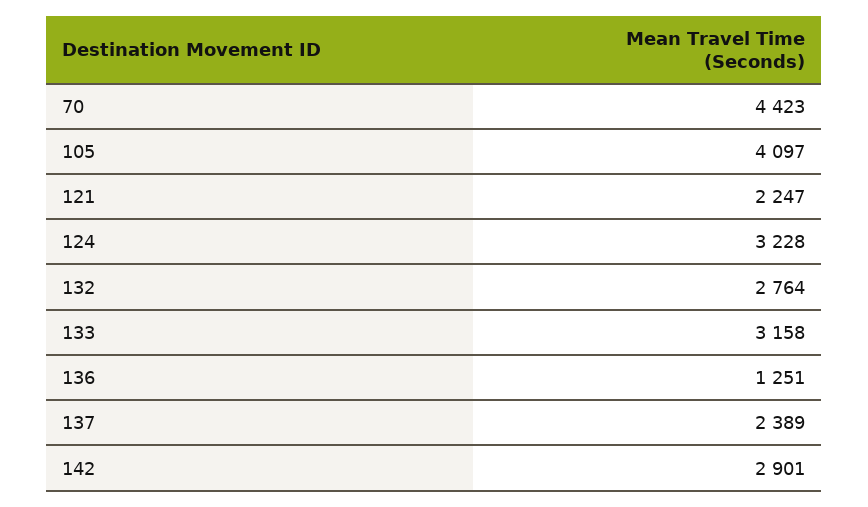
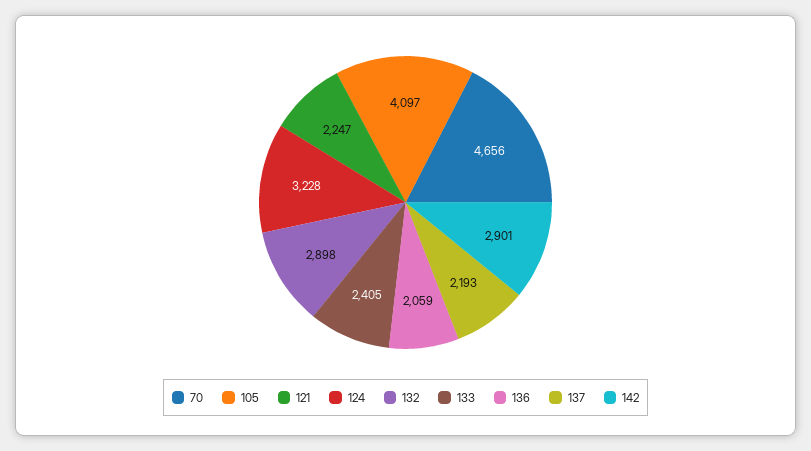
70: 4423 -> 4656
132: 2764 -> 2898
133: 3158 -> 2405
136: 1251 -> 2059
137: 2389 -> 2193

